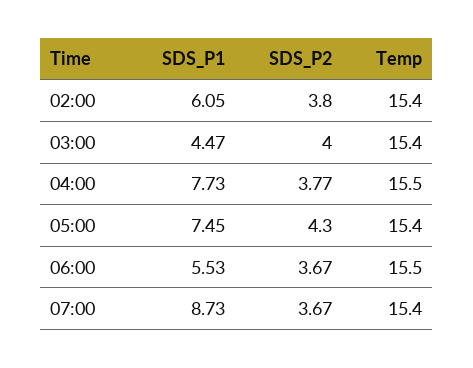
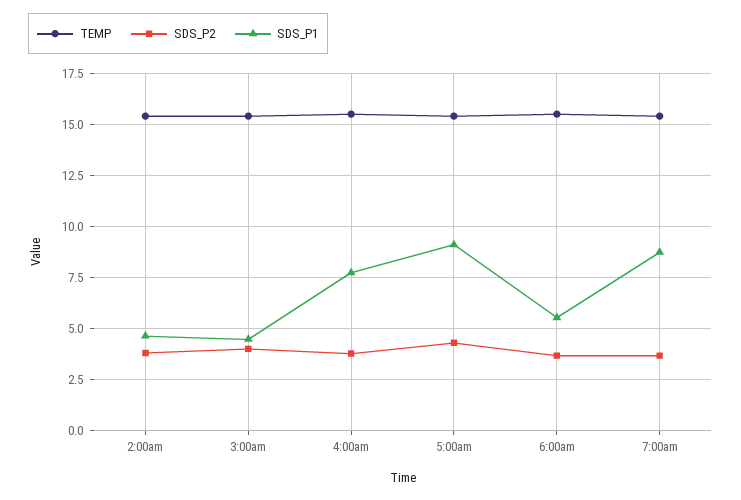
SDS_P1, 02:00: 6.05 -> 4.5
SDS_P1, 05:00: 7.45 -> 9

